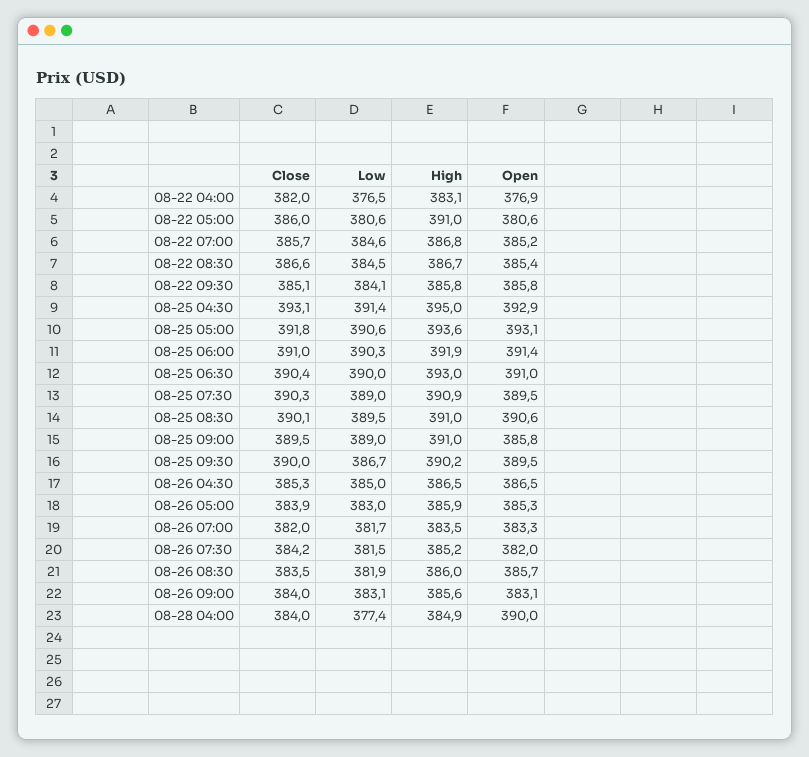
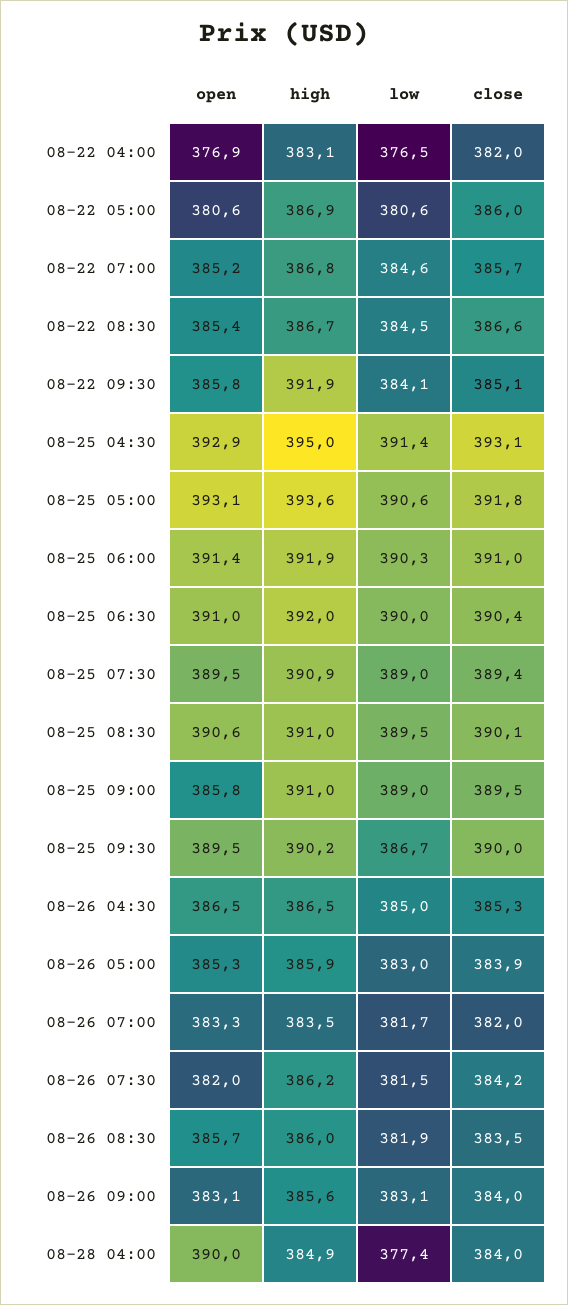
High, 08-22 05:00: 391 -> 386.9
High, 08-22 09:30: 385.8 -> 391.9
High, 08-25 06:30: 393 -> 392
Close, 08-25 07:30: 390.3 -> 389.4
High, 08-26 07:30: 385.2 -> 386.2

